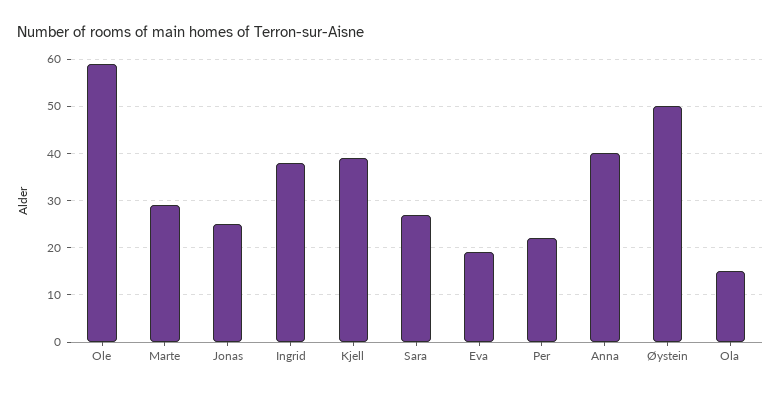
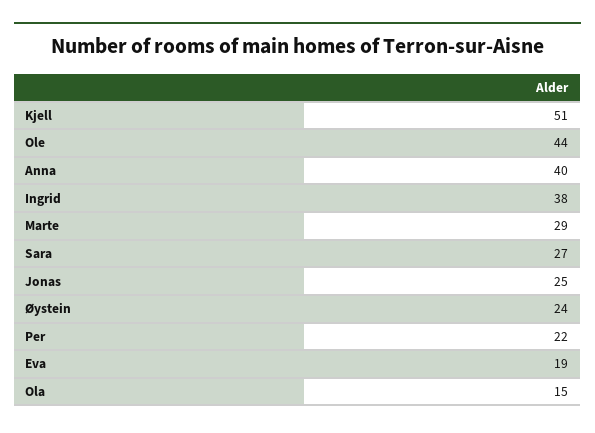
Ole: 60 -> 44
Kjell: 40 -> 51
Øystein: 50 -> 24

